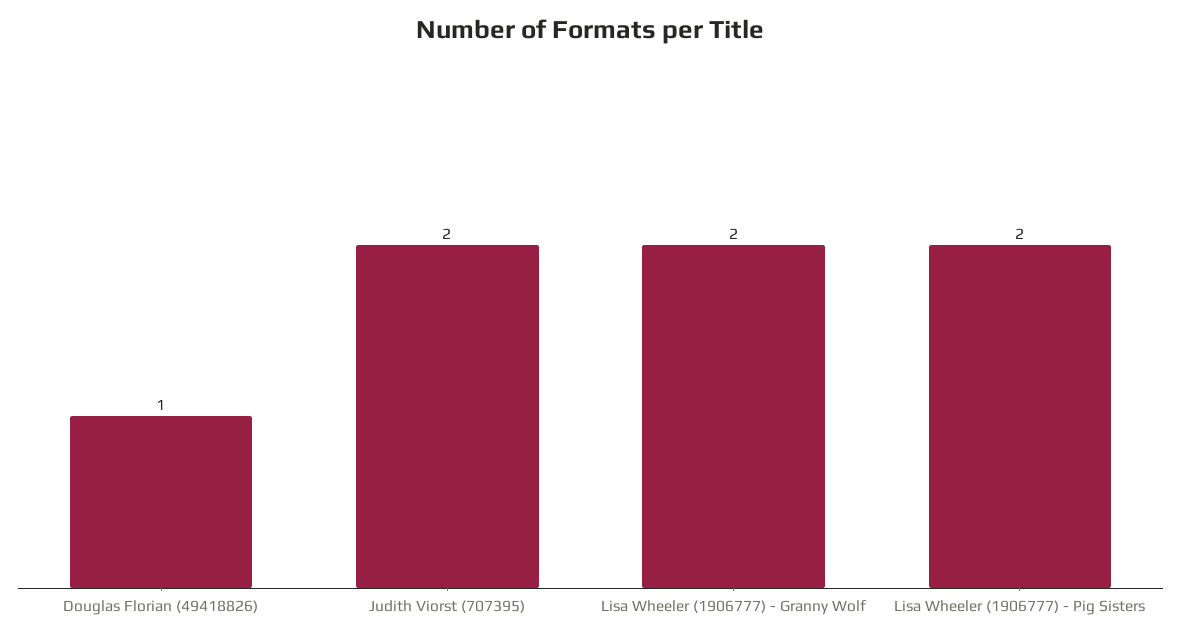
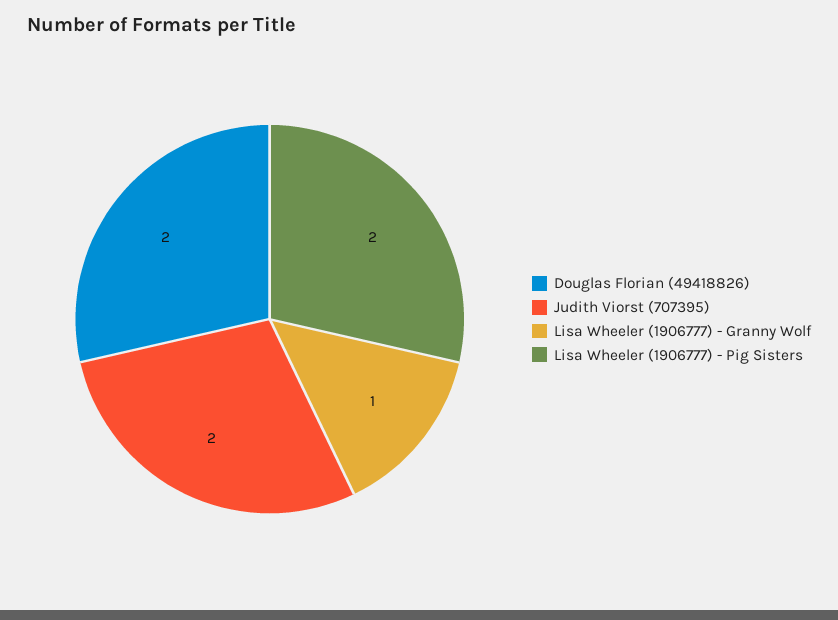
Douglas Florian (49418826): 1 -> 2
Lisa Wheeler (1906777) - Granny Wolf: 2 -> 1

